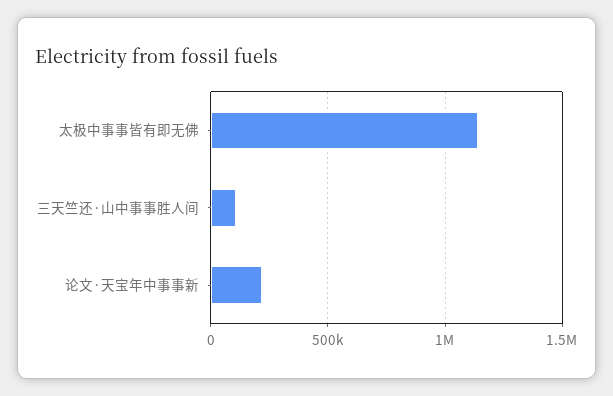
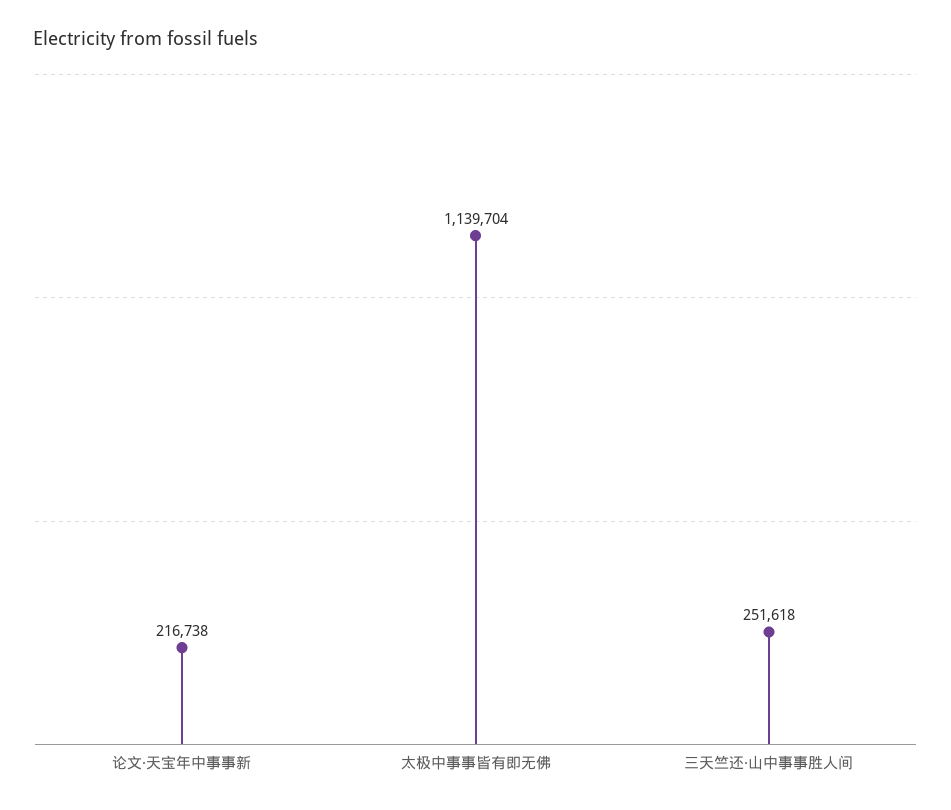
三天竺还·山中事事胜人间: 100000 -> 251618

